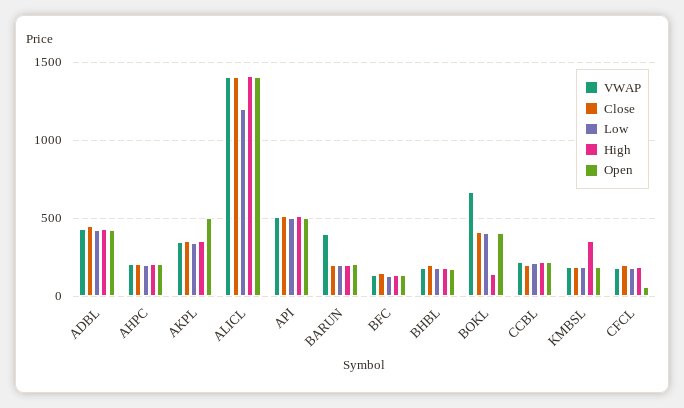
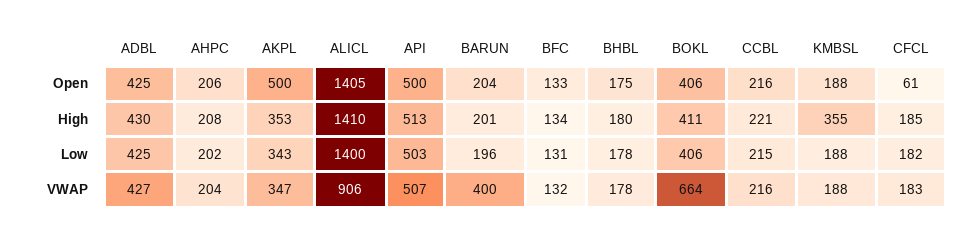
Close, ADBL: 450 -> none
Close, AHPC: 200 -> none
Close, AKPL: 350 -> none
VWAP, ALICL: 1400 -> 906
Close, ALICL: 1400 -> none
Low, ALICL: 1200 -> 1400
Close, API: 500 -> none
Close, BARUN: 200 -> none
Close, BFC: 150 -> none
Close, BHBL: 200 -> none
Close, BOKL: 400 -> none
High, BOKL: 150 -> 411
Close, CCBL: 200 -> none
Close, KMBSL: 200 -> none
Close, CFCL: 200 -> none

